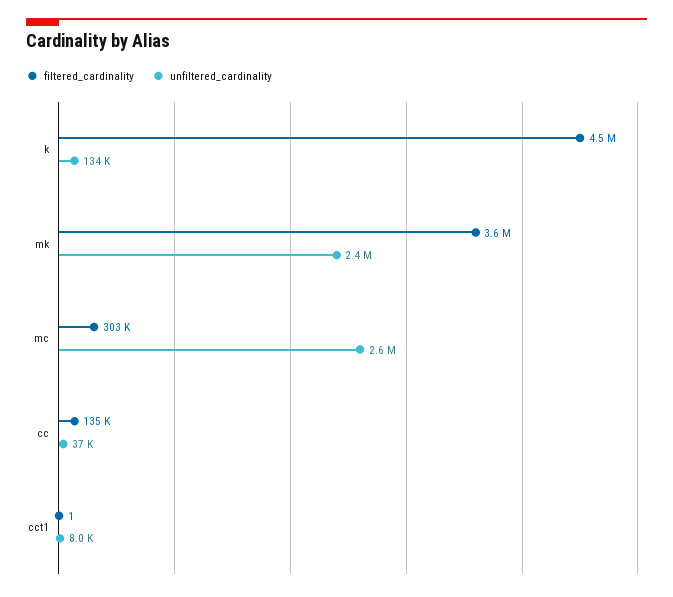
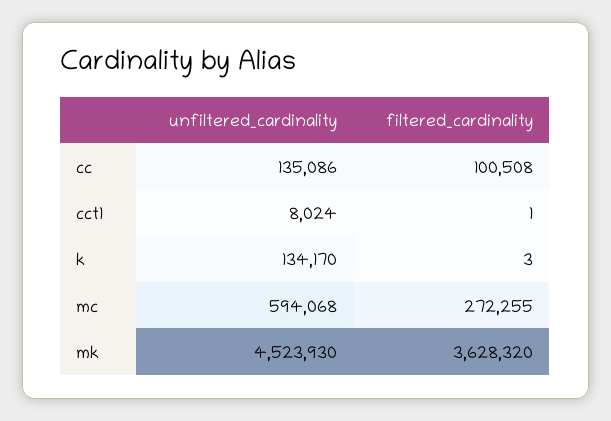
filtered_cardinality, k: 4500000 -> 3
unfiltered_cardinality, mk: 2400000 -> 4523930
filtered_cardinality, mc: 303000 -> 272255
unfiltered_cardinality, mc: 2600000 -> 594068
filtered_cardinality, cc: 135000 -> 100508
unfiltered_cardinality, cc: 37000 -> 135086

